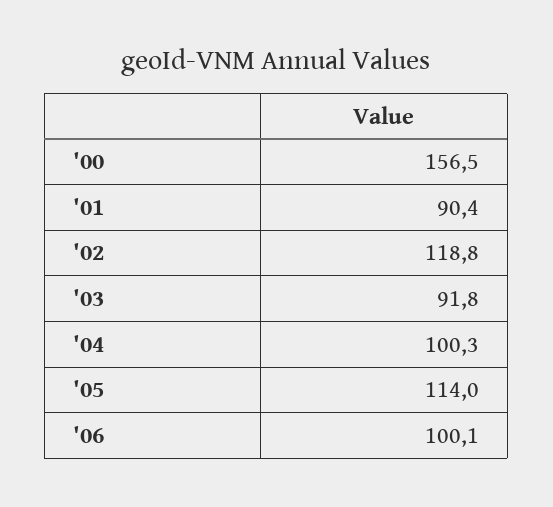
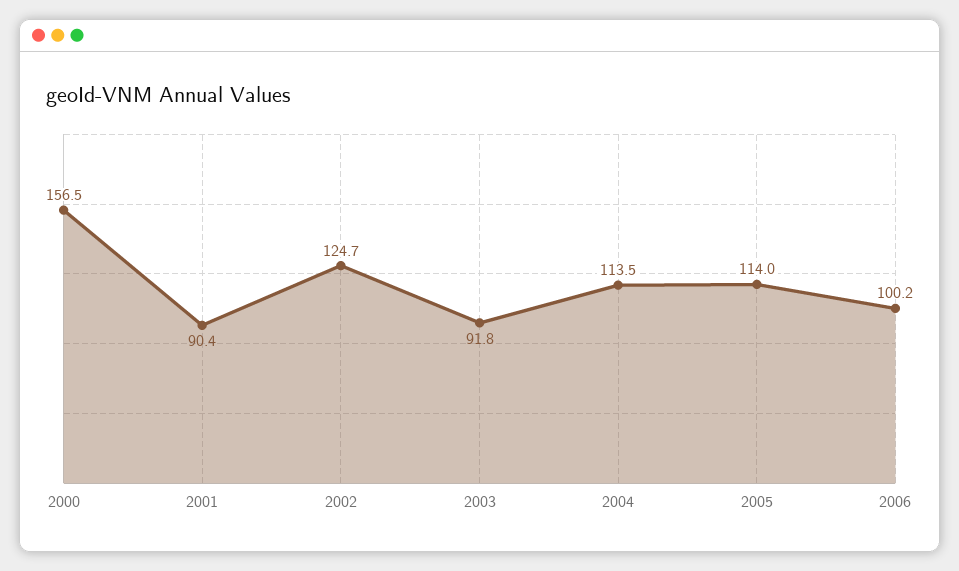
'02: 118.8 -> 124.7
'04: 100.3 -> 113.5
'06: 100.1 -> 100.2

